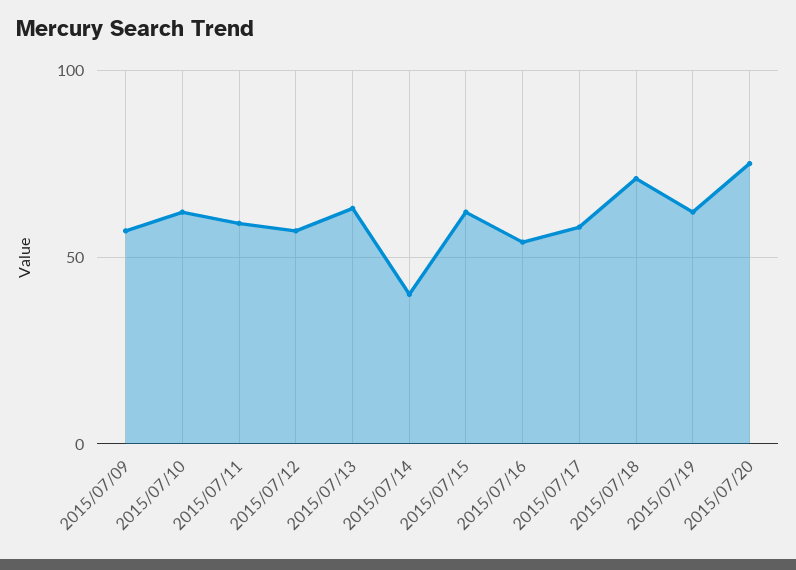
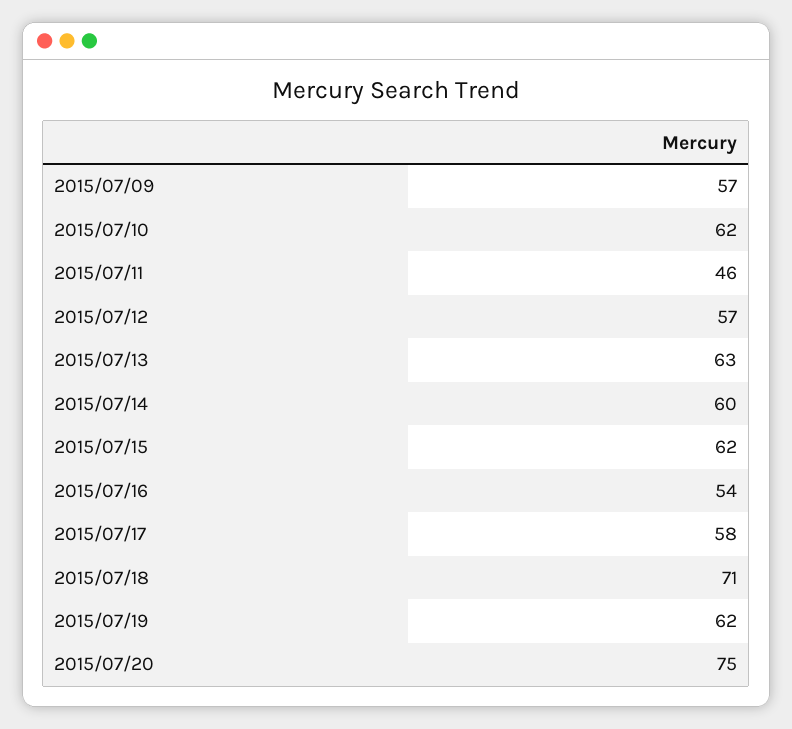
2015/07/11: 60 -> 46
2015/07/14: 40 -> 60

